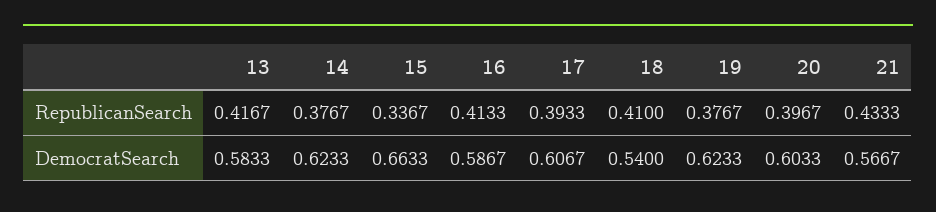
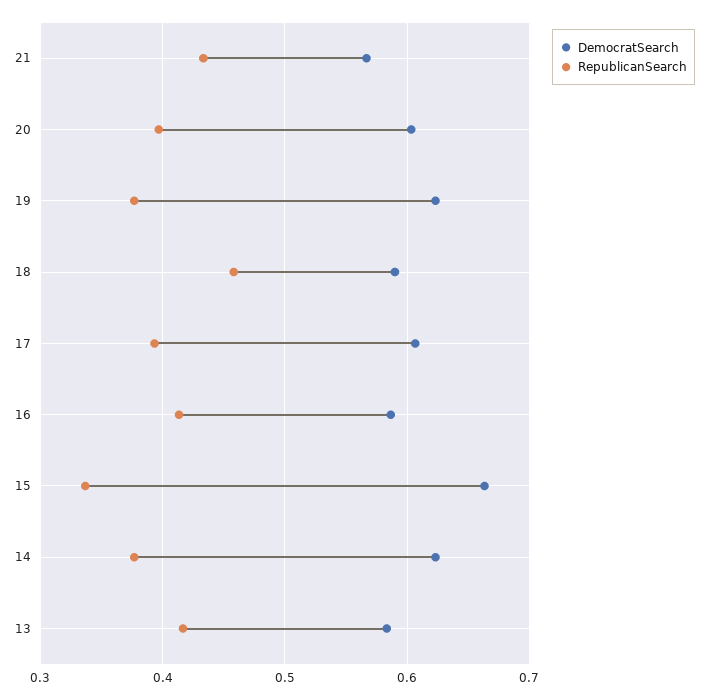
RepublicanSearch, 18: 0.41 -> 0.46
DemocratSearch, 18: 0.54 -> 0.59

